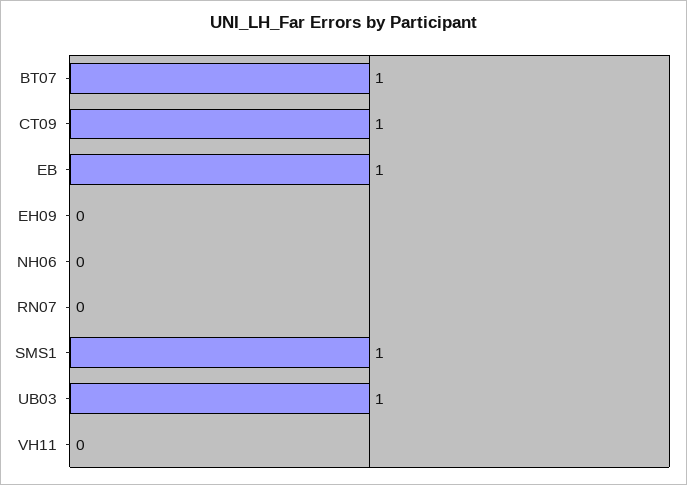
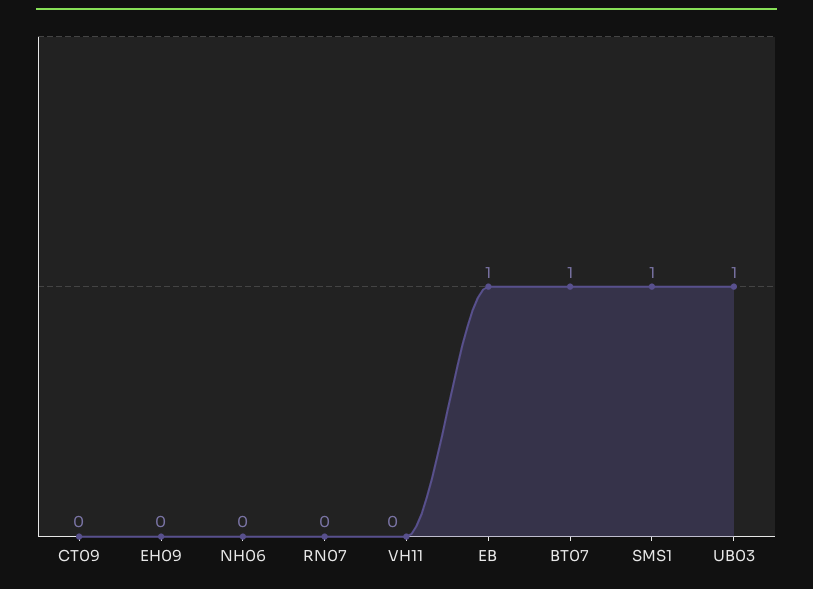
CT09: 1 -> 0

